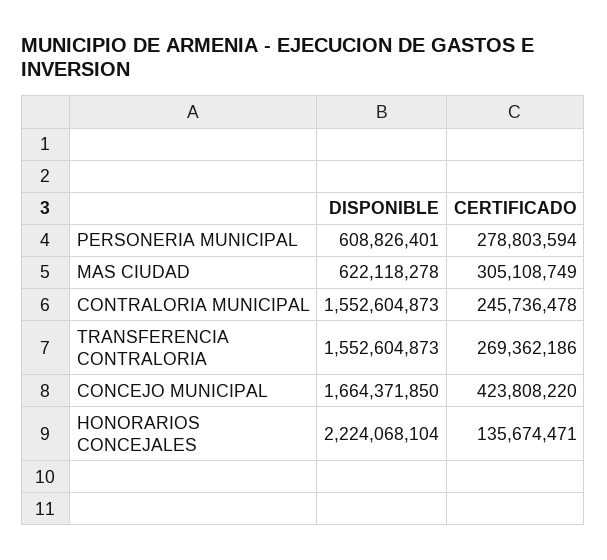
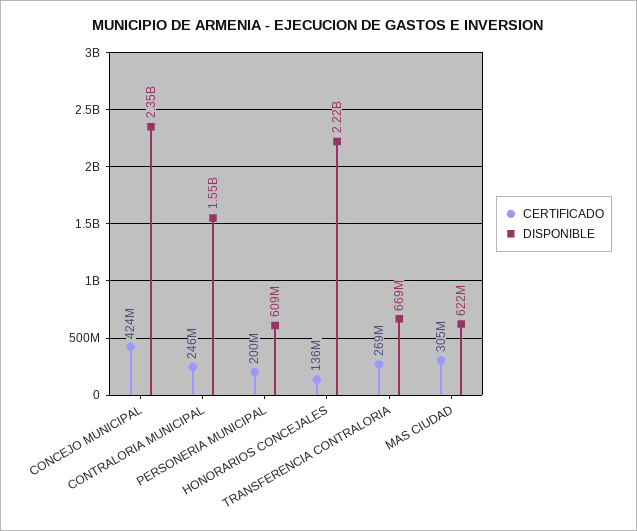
CERTIFICADO, PERSONERIA MUNICIPAL: 278803594 -> 200000000
DISPONIBLE, TRANSFERENCIA CONTRALORIA: 1552604873 -> 669000000
DISPONIBLE, CONCEJO MUNICIPAL: 1664371850 -> 2350000000

